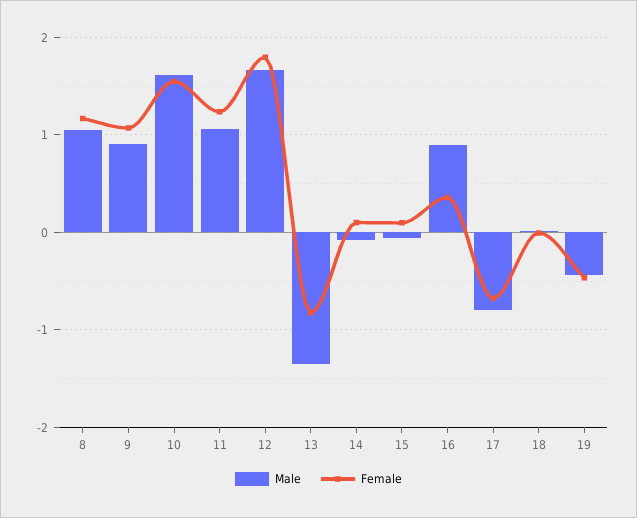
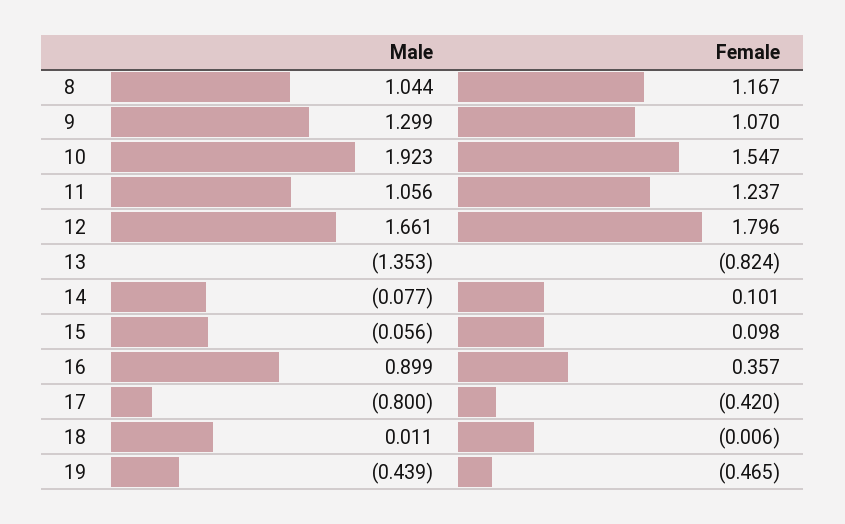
Male, 9: 0.9 -> 1.299
Male, 10: 1.6 -> 1.923
Female, 17: -0.7 -> -0.42

